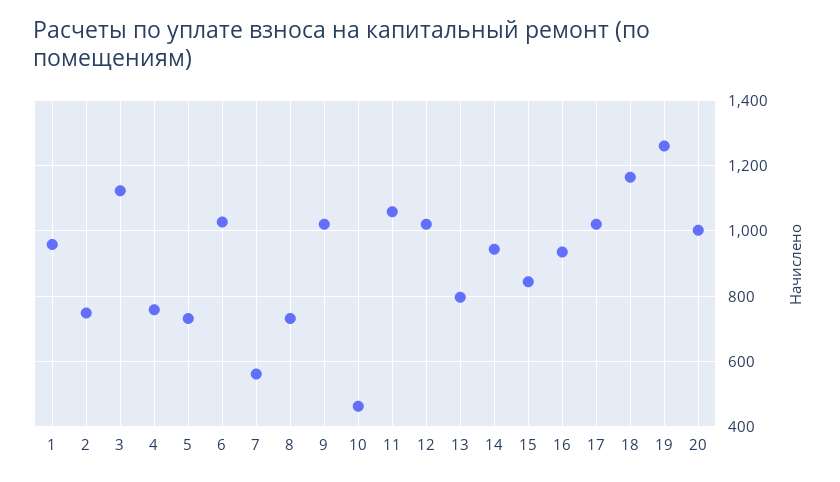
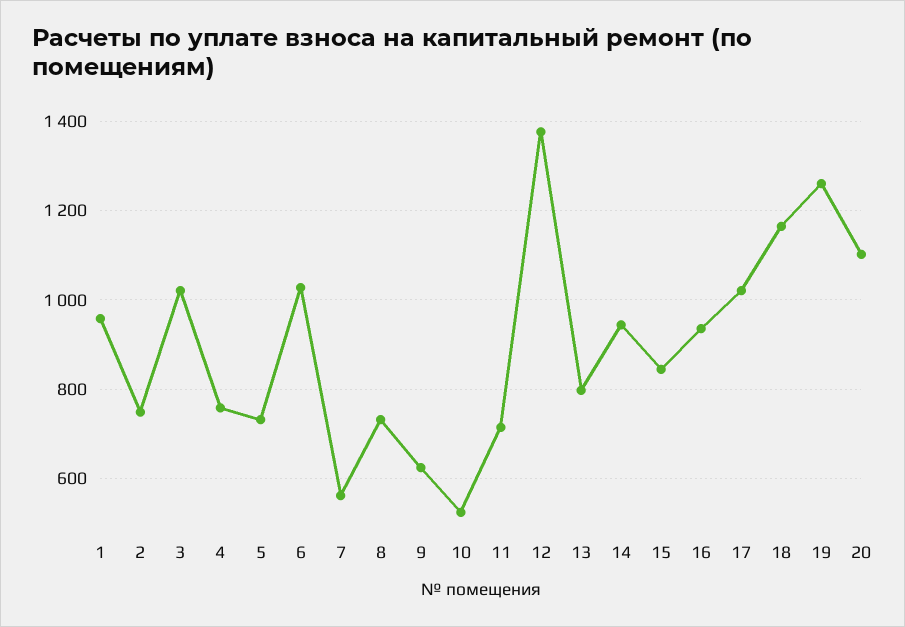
3: 1120 -> 1020
9: 1020 -> 620
10: 460 -> 520
11: 1060 -> 720
12: 1020 -> 1380
20: 1000 -> 1100

